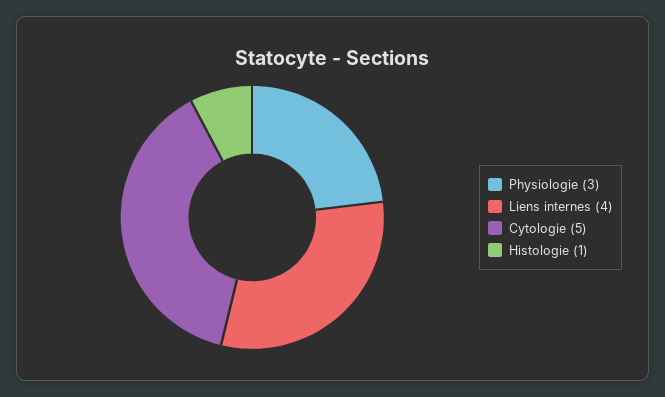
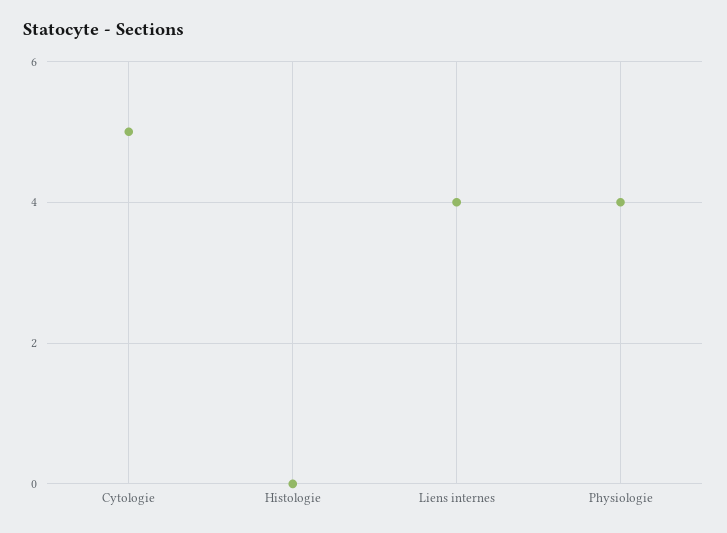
Physiologie: 3 -> 4
Histologie: 1 -> 0

